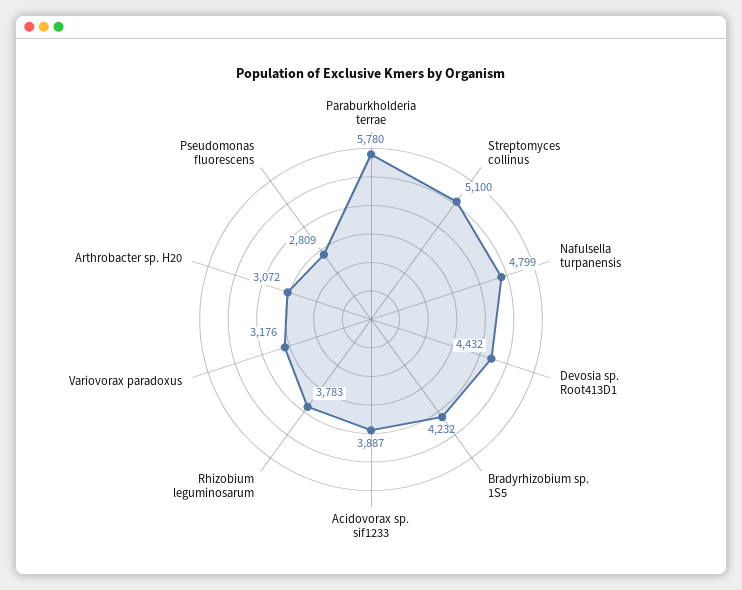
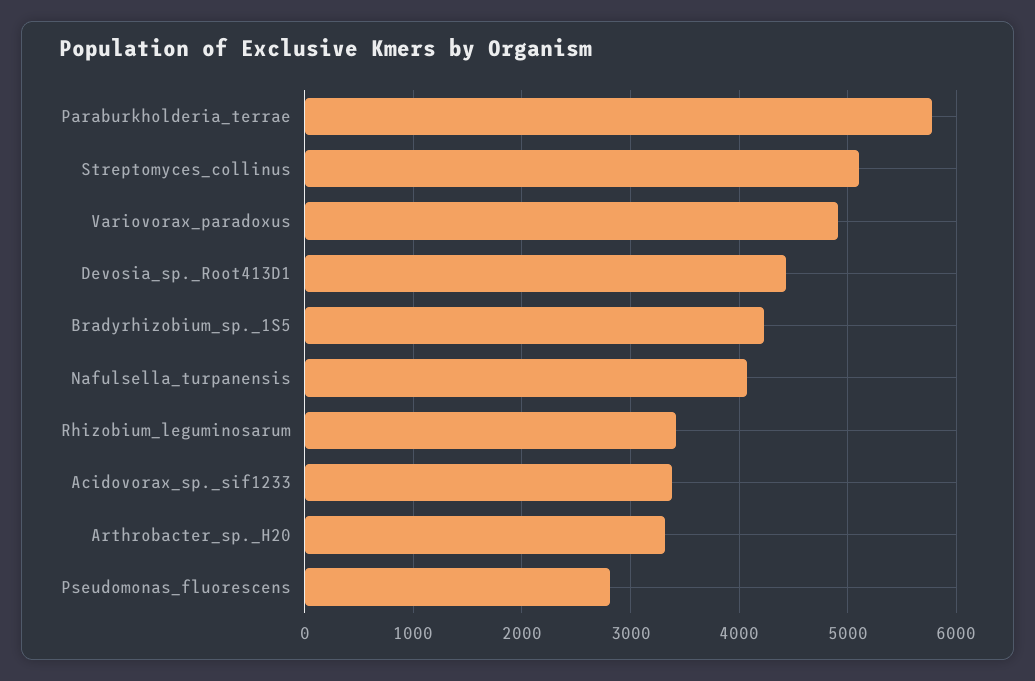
Nafulsella turpanensis: 4799 -> 4100
Acidovorax sp. sif1233: 3887 -> 3400
Rhizobium leguminosarum: 3783 -> 3400
Variovorax paradoxus: 3176 -> 4900
Arthrobacter sp. H20: 3072 -> 3300

